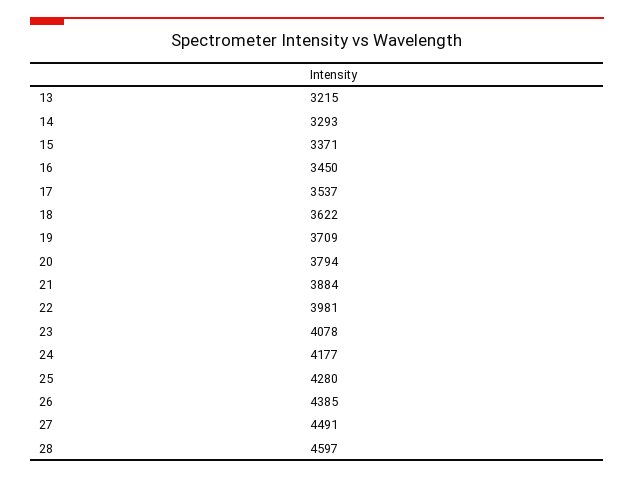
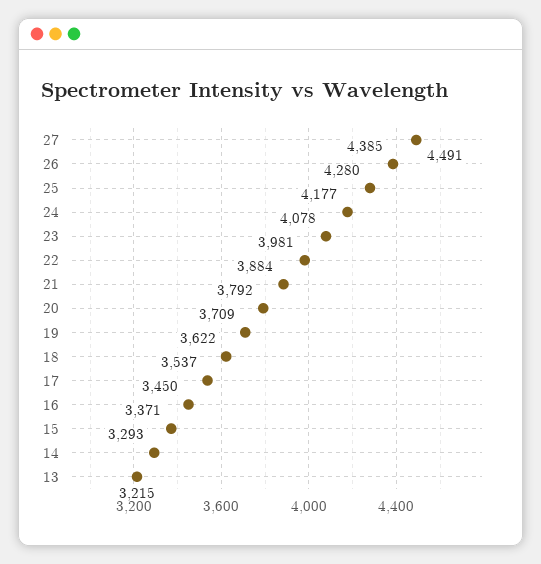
20: 3794 -> 3792
28: 4597 -> none

